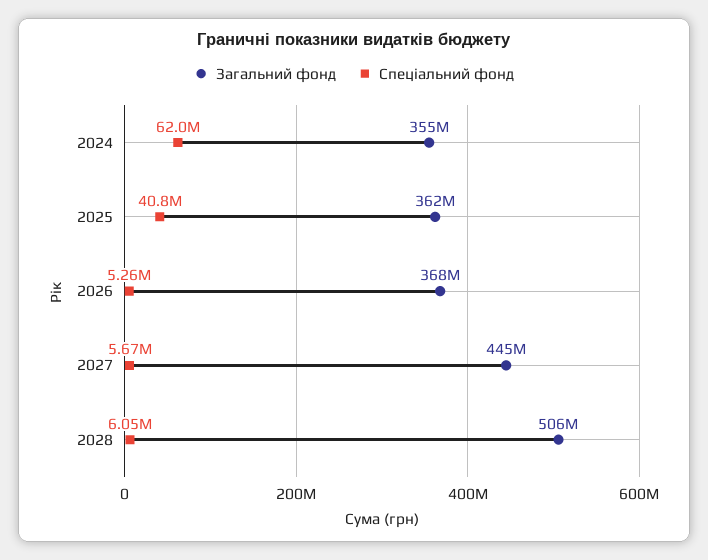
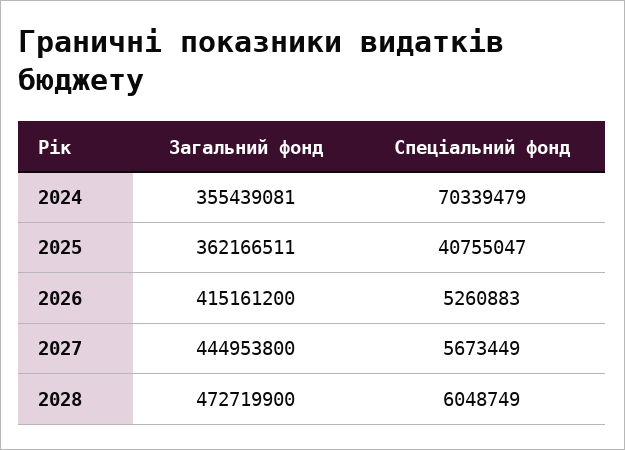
Спеціальний фонд, 2024: 62000000 -> 70339479
Загальний фонд, 2026: 368000000 -> 415161200
Загальний фонд, 2028: 506000000 -> 472719900

